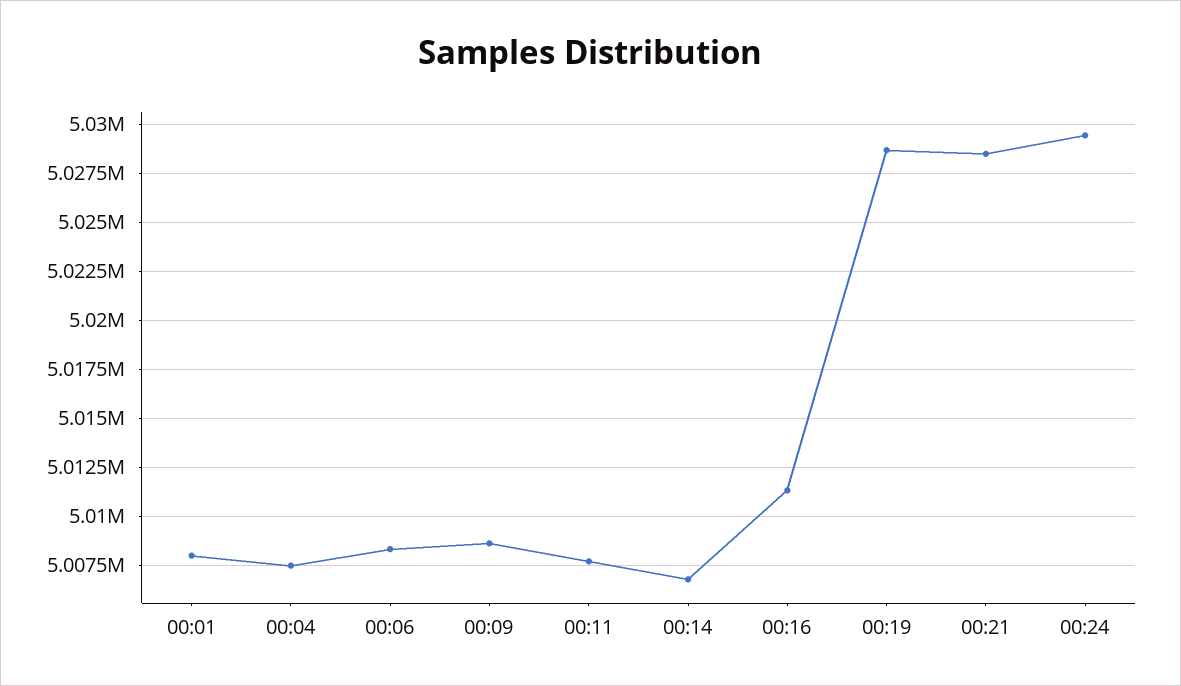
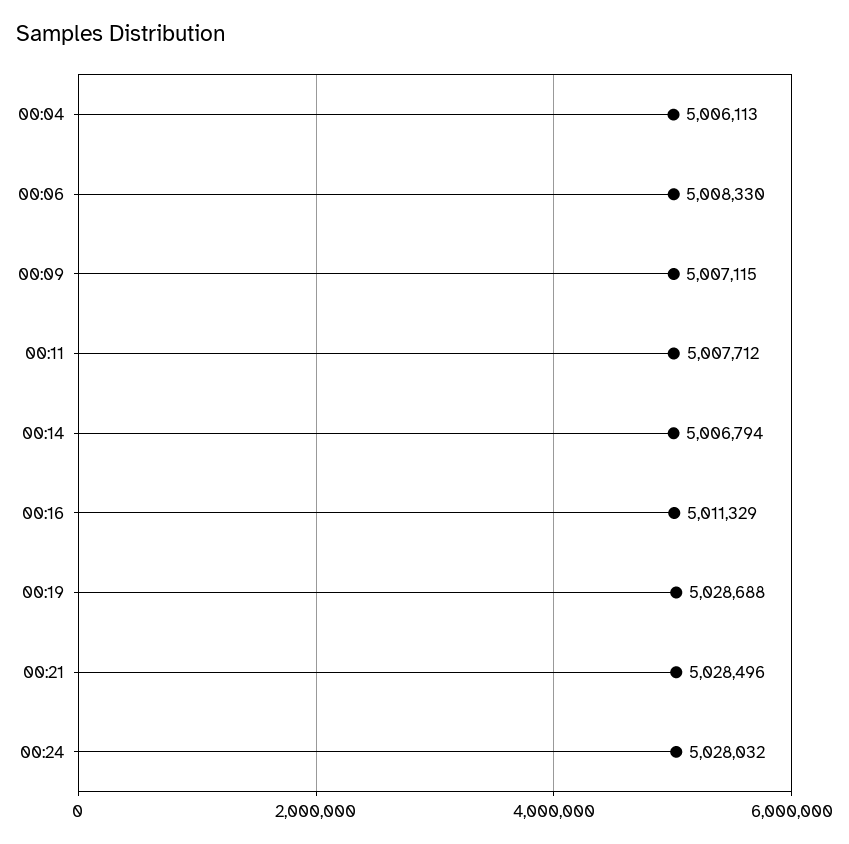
00:01: 5008000 -> none
00:04: 5007500 -> 5006113
00:09: 5008500 -> 5007115
00:24: 5029500 -> 5028032

